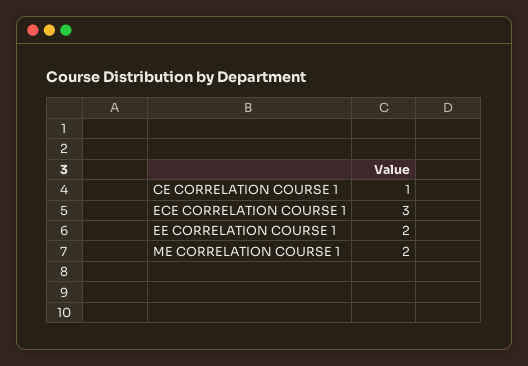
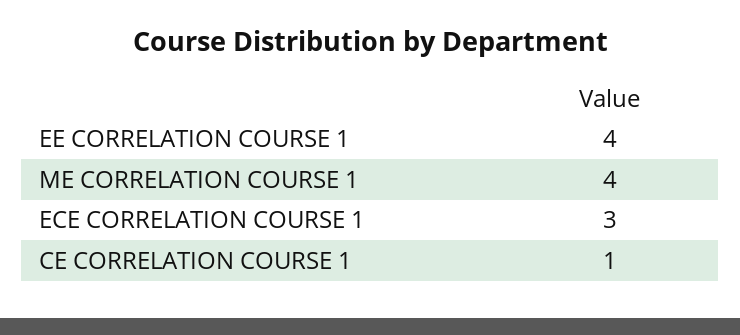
EE CORRELATION COURSE 1: 2 -> 4
ME CORRELATION COURSE 1: 2 -> 4

